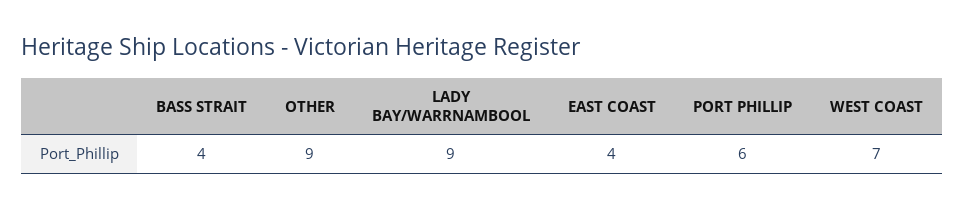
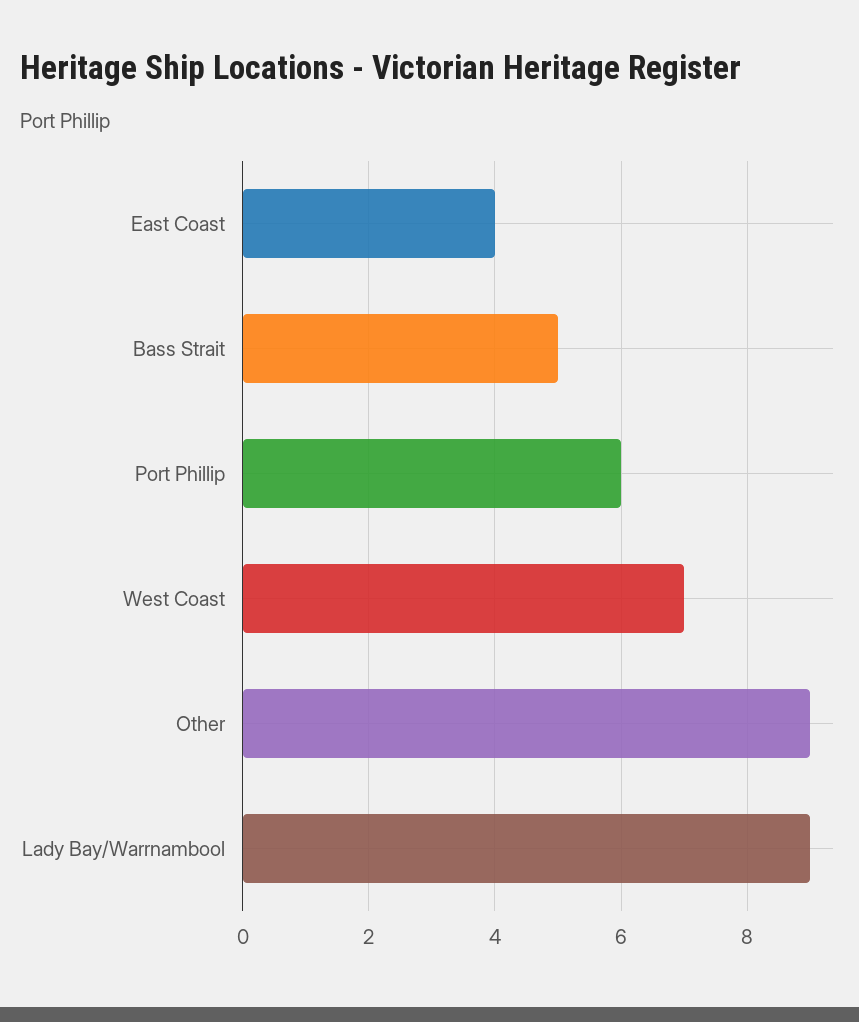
BASS STRAIT: 4 -> 5

